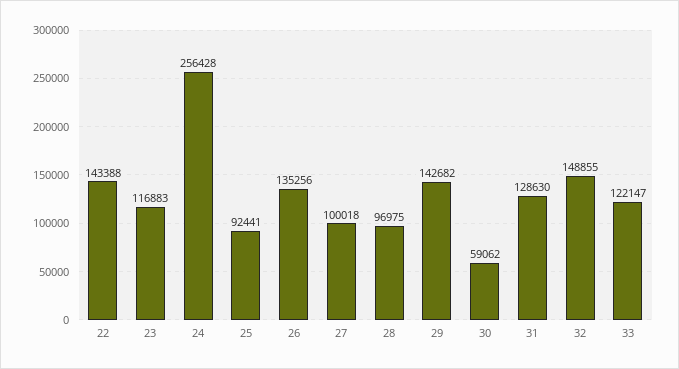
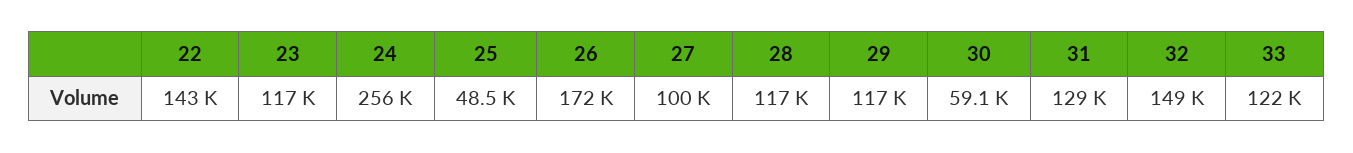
25: 92441 -> 48500
26: 135256 -> 172000
28: 96975 -> 117000
29: 142682 -> 117000

